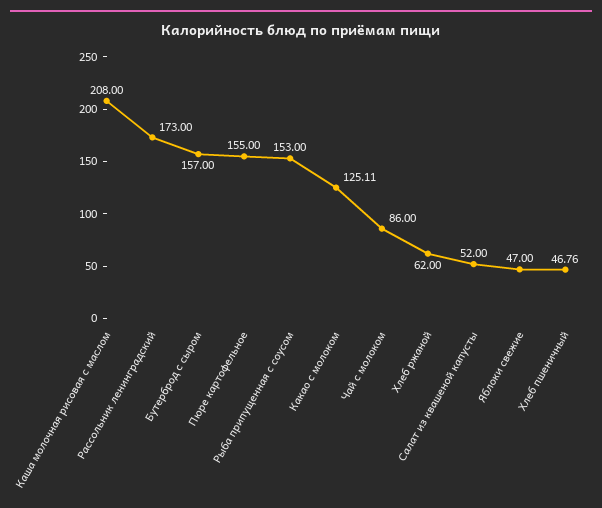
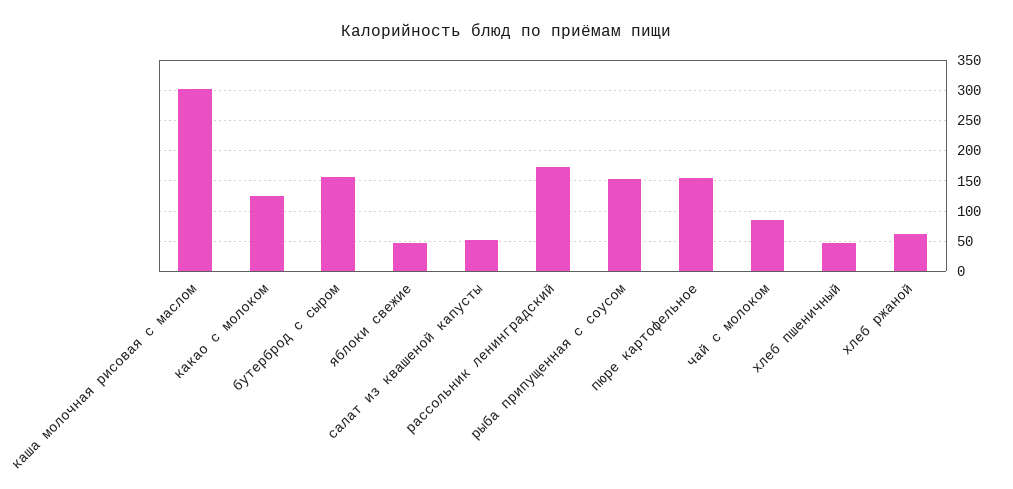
Каша молочная рисовая с маслом: 208 -> 300

